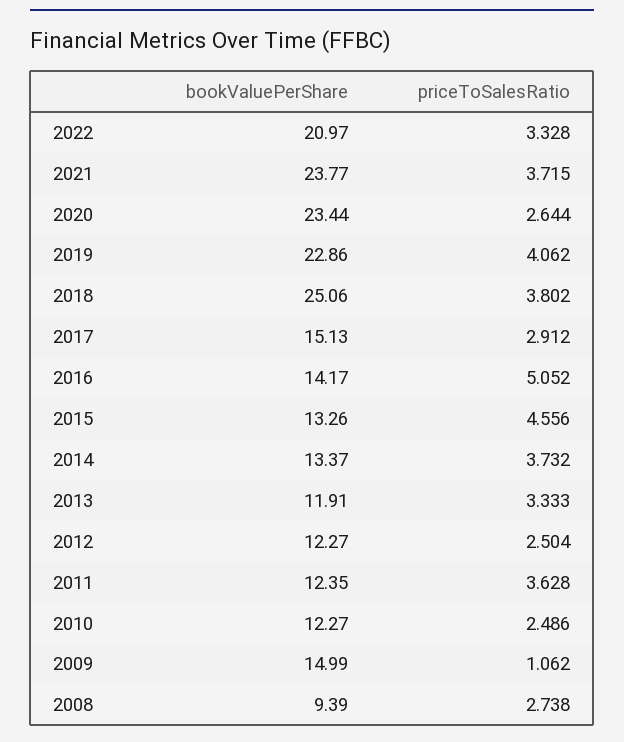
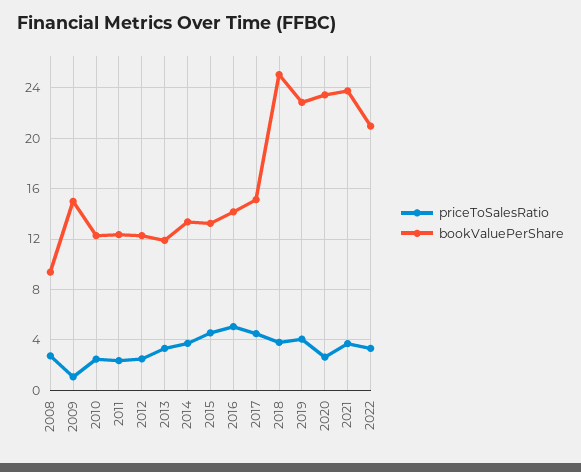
priceToSalesRatio, 2017: 2.912 -> 4.5
priceToSalesRatio, 2011: 3.628 -> 2.5

